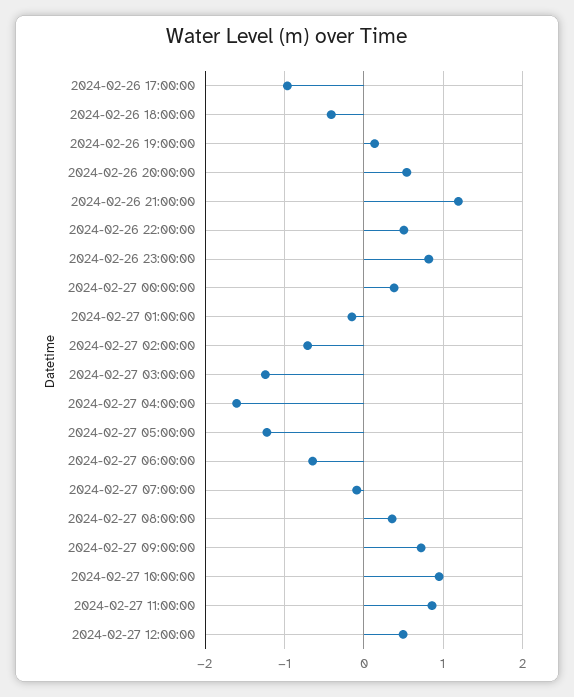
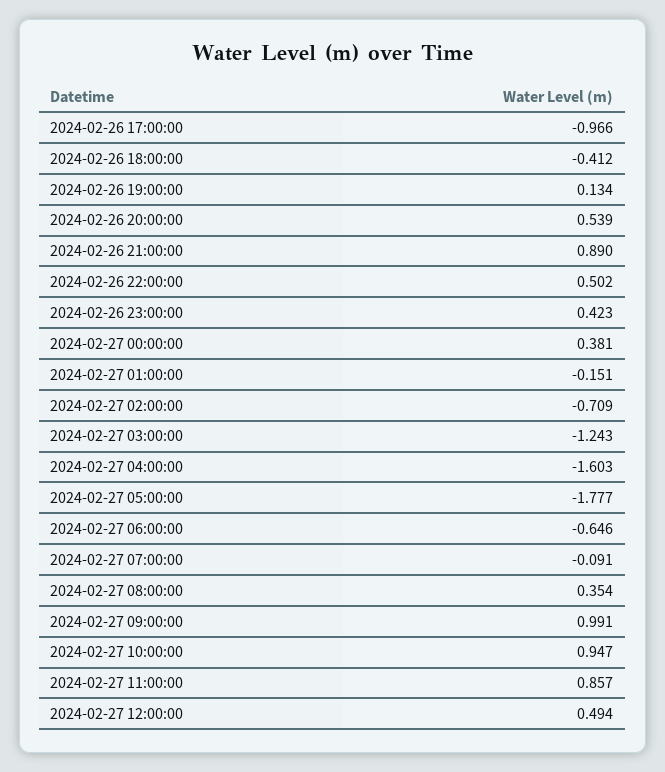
2024-02-26 21:00:00: 1.2 -> 0.89
2024-02-26 23:00:00: 0.8 -> 0.423
2024-02-27 05:00:00: -1.2 -> -1.777
2024-02-27 09:00:00: 0.7 -> 0.991

